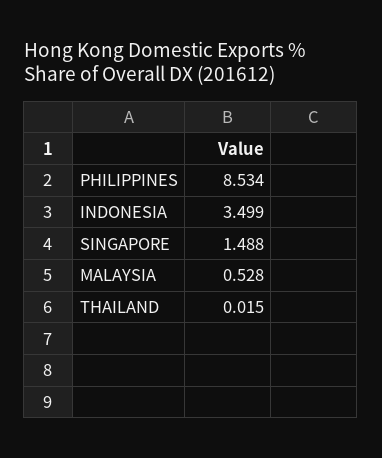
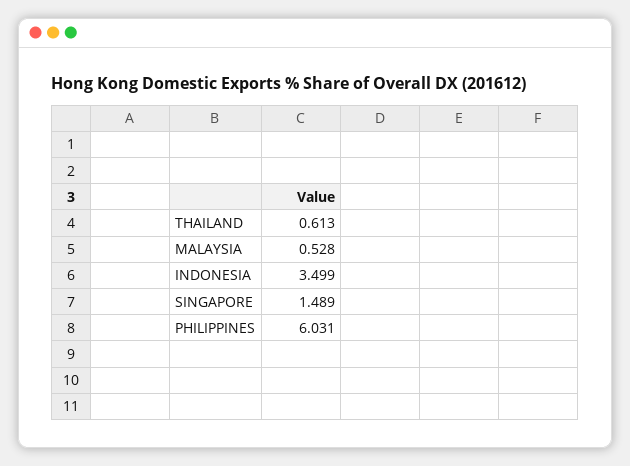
PHILIPPINES: 8.534 -> 6.031
SINGAPORE: 1.488 -> 1.489
THAILAND: 0.015 -> 0.613

